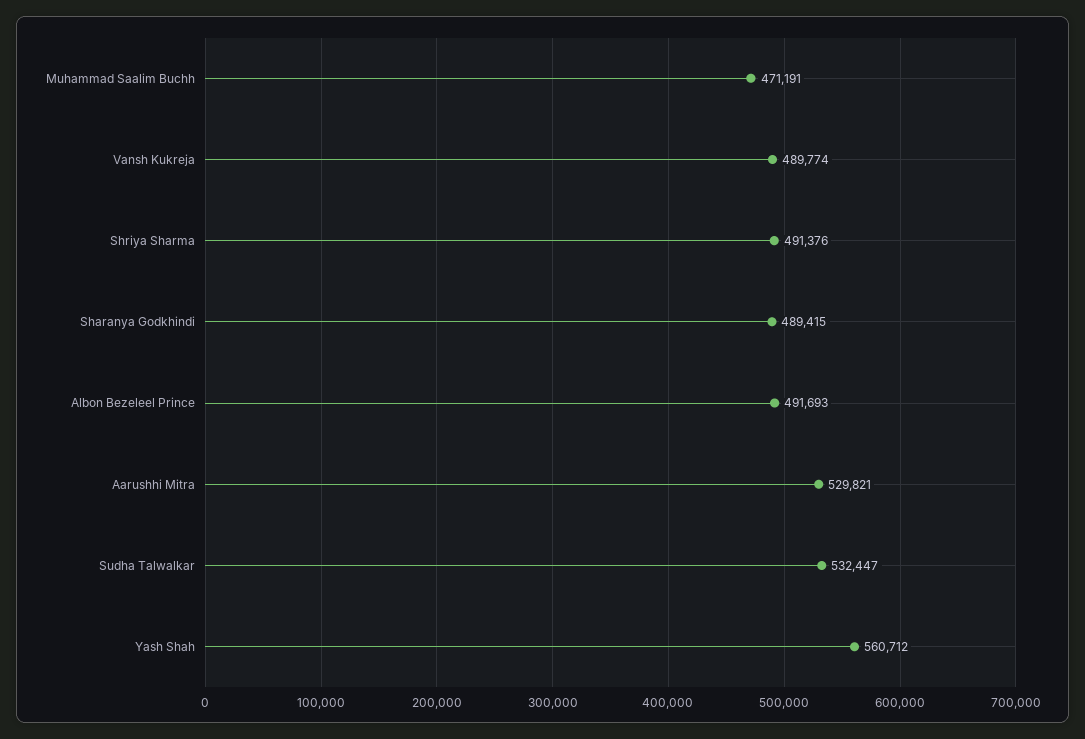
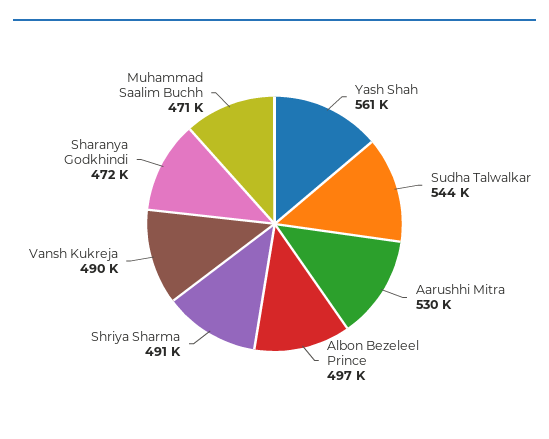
Sharanya Godkhindi: 489415 -> 472000
Albon Bezeleel Prince: 491693 -> 497000
Sudha Talwalkar: 532447 -> 544000

